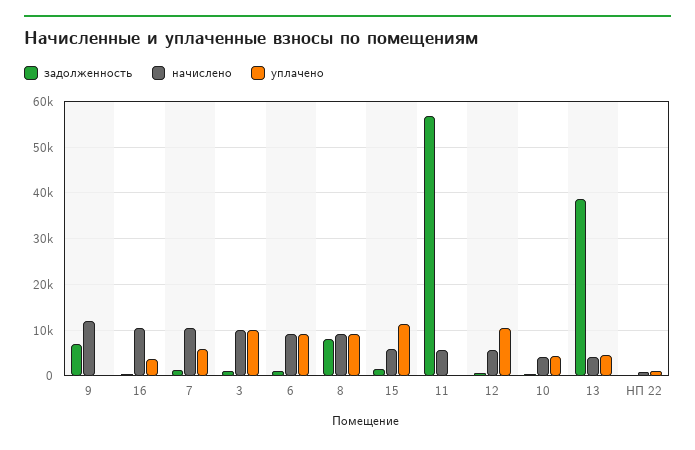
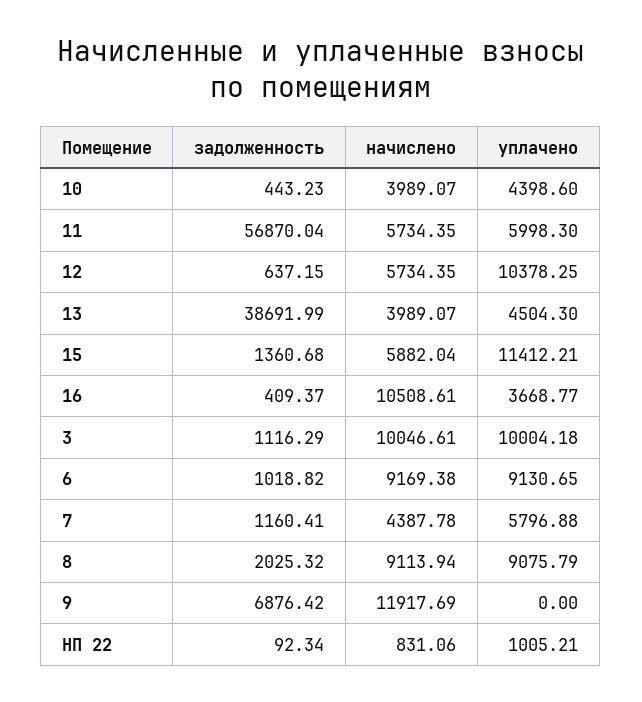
начислено, 7: 10000 -> 4387.78
задолженность, 8: 8000 -> 2025.32
уплачено, 11: 0 -> 5998.3

